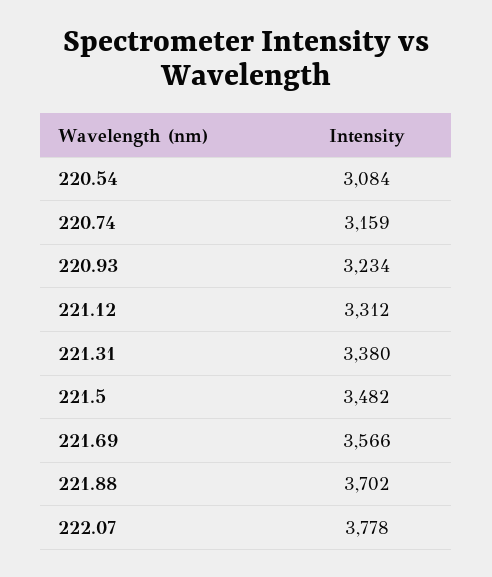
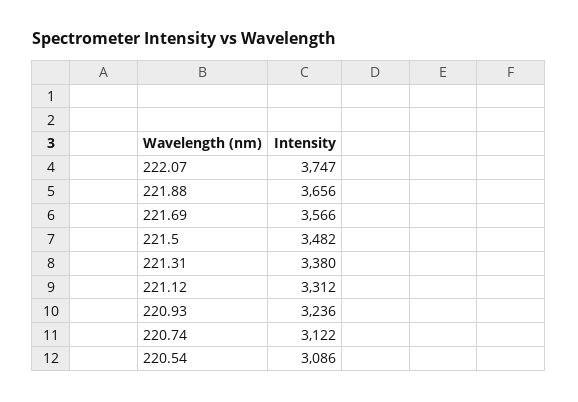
220.54: 3084 -> 3086
220.74: 3159 -> 3122
220.93: 3234 -> 3236
221.88: 3702 -> 3656
222.07: 3778 -> 3747

